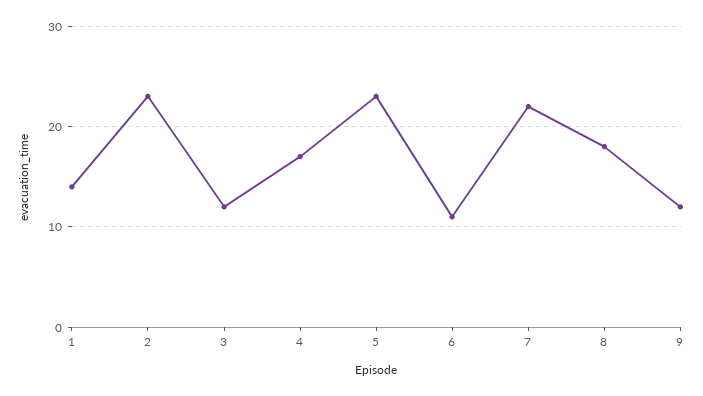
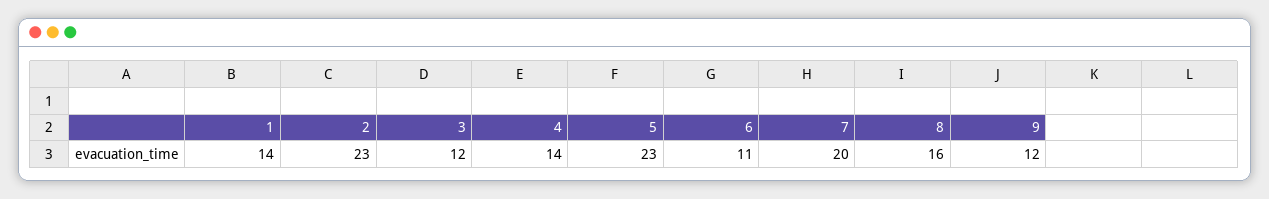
4: 17 -> 14
7: 22 -> 20
8: 18 -> 16

